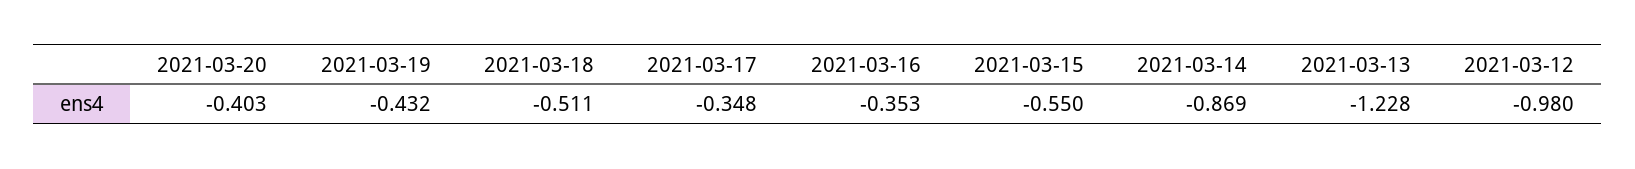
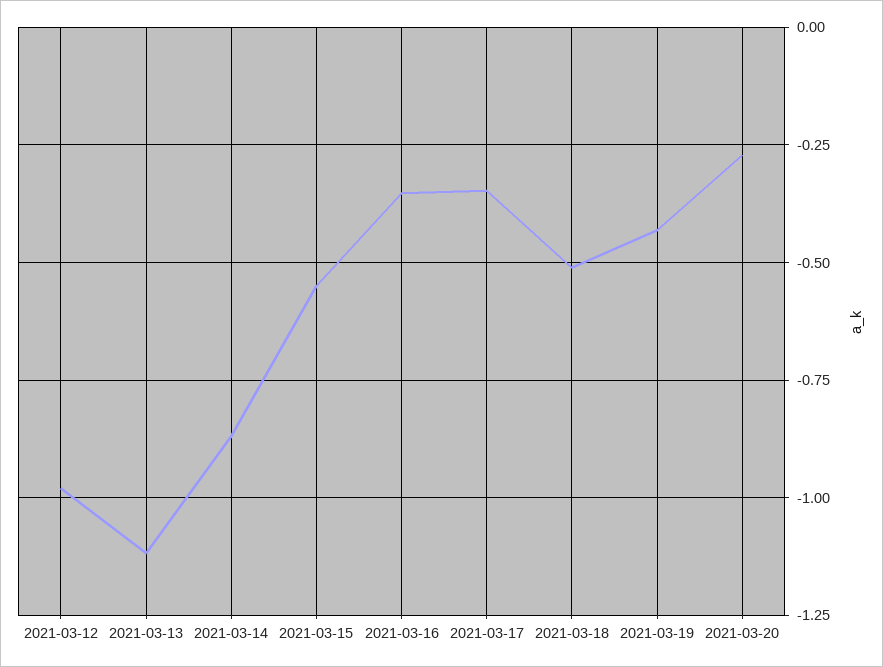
2021-03-20: -0.403 -> -0.275
2021-03-13: -1.228 -> -1.125

